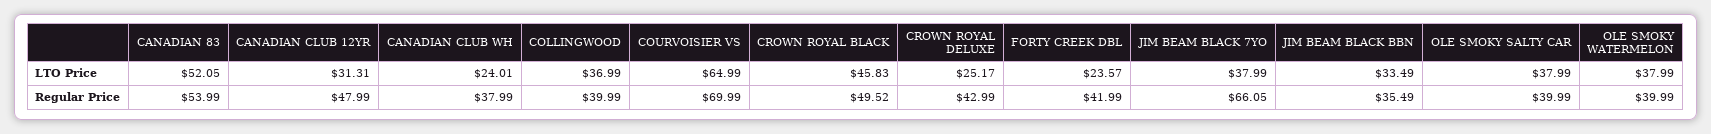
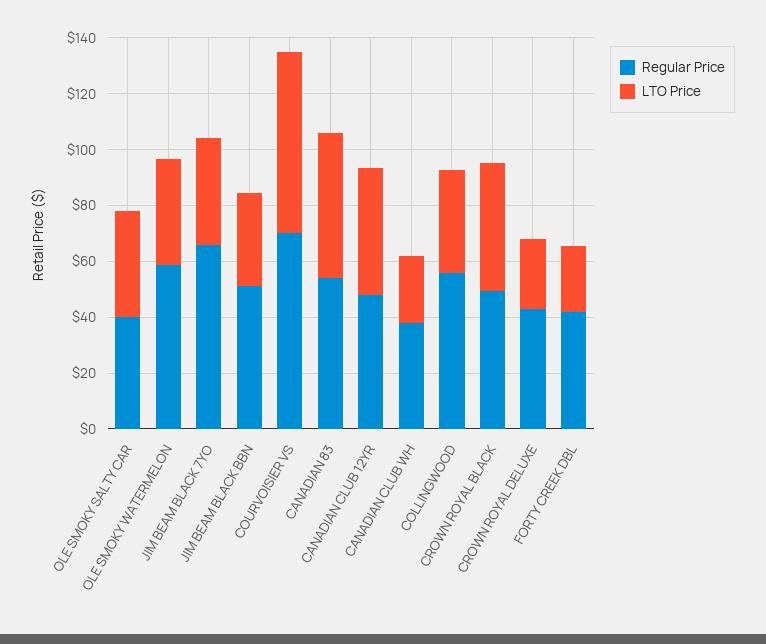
LTO Price, CANADIAN CLUB 12YR: 31.31 -> 45
Regular Price, COLLINGWOOD: 39.99 -> 55
Regular Price, JIM BEAM BLACK BBN: 35.49 -> 50
Regular Price, OLE SMOKY WATERMELON: 39.99 -> 60

